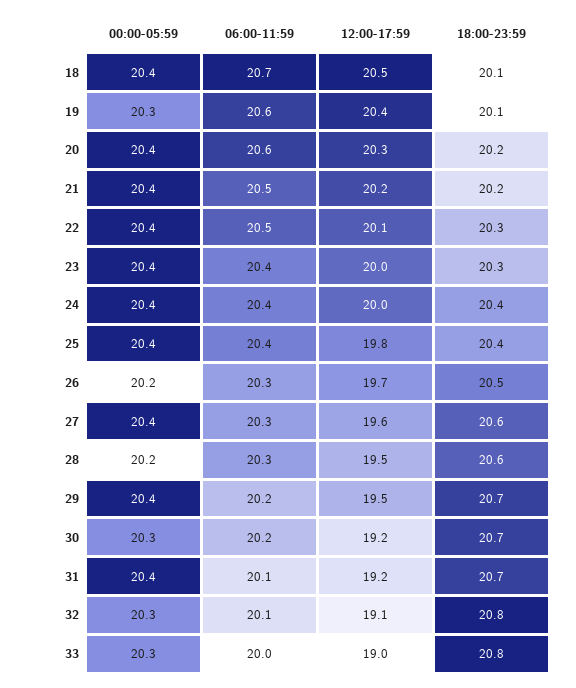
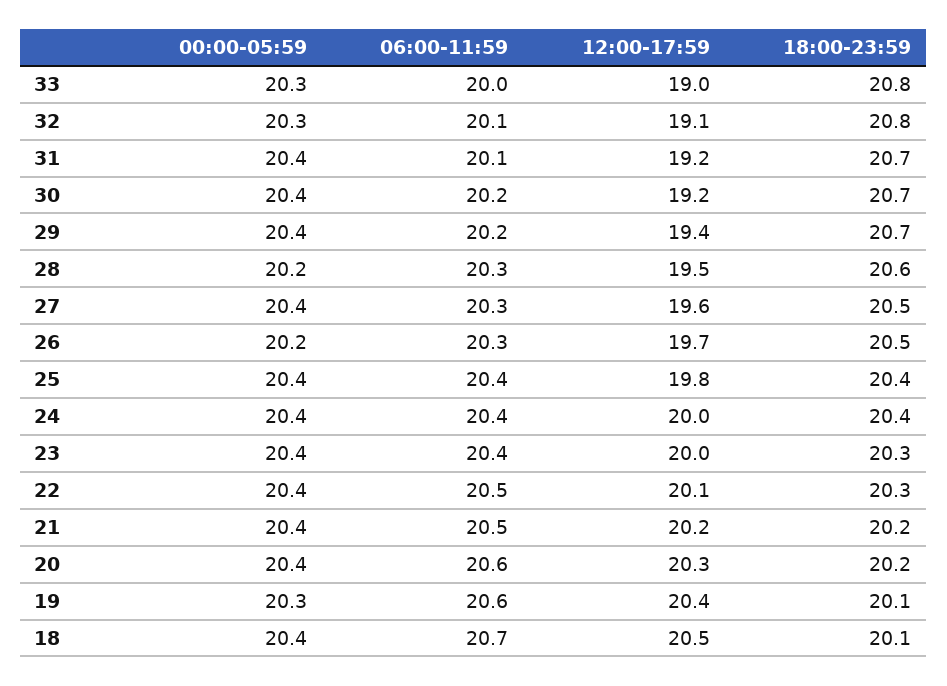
18:00-23:59, 27: 20.6 -> 20.5
12:00-17:59, 29: 19.5 -> 19.4
00:00-05:59, 30: 20.3 -> 20.4

